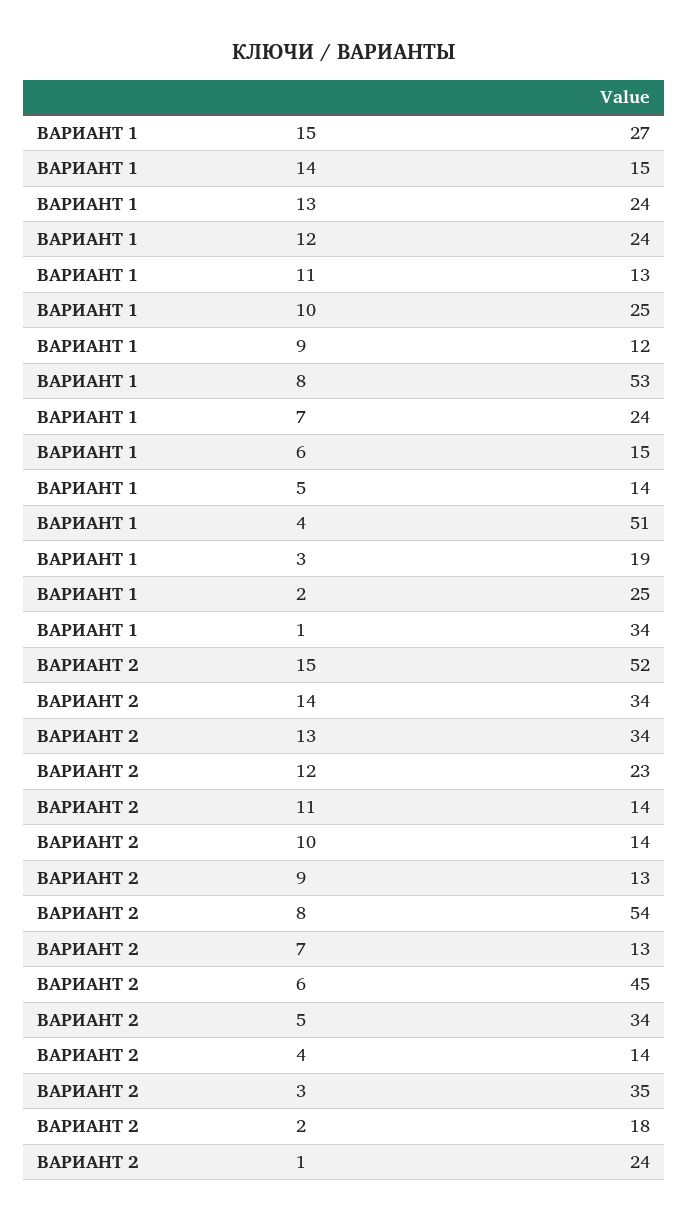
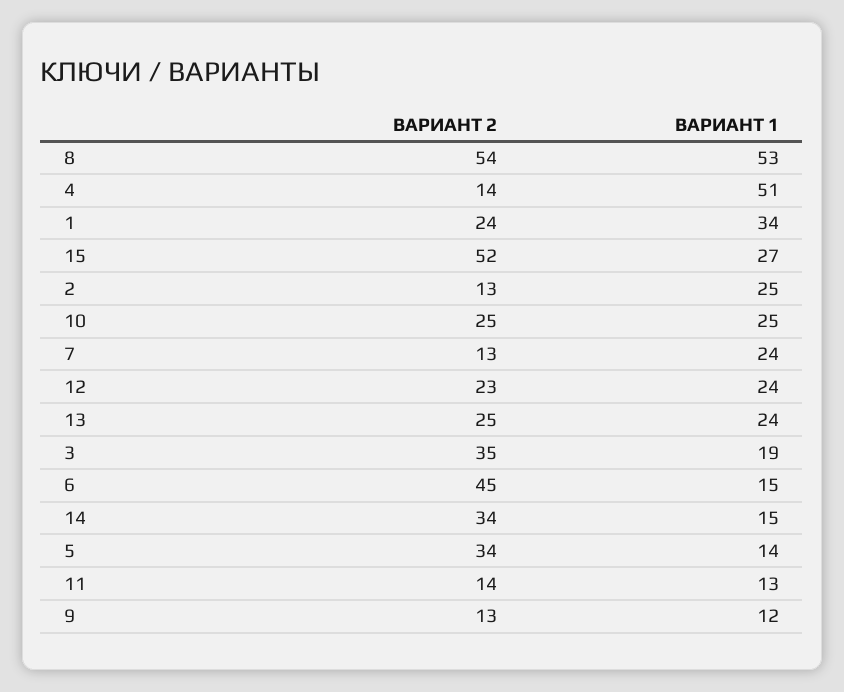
ВАРИАНТ 2, 13: 34 -> 25
ВАРИАНТ 2, 10: 14 -> 25
ВАРИАНТ 2, 2: 18 -> 13

